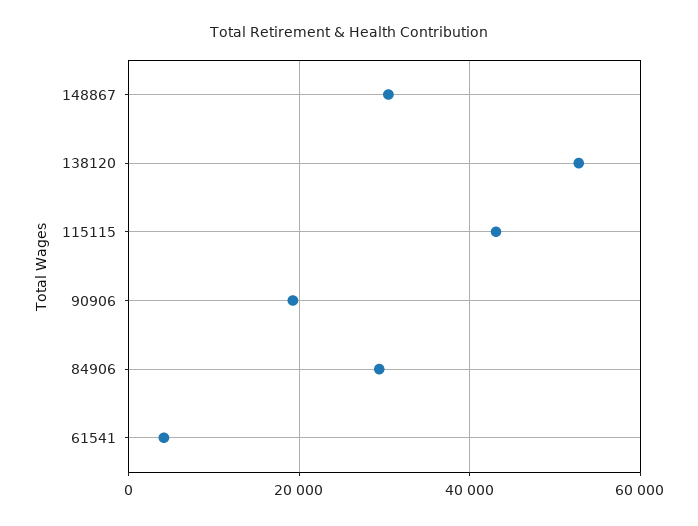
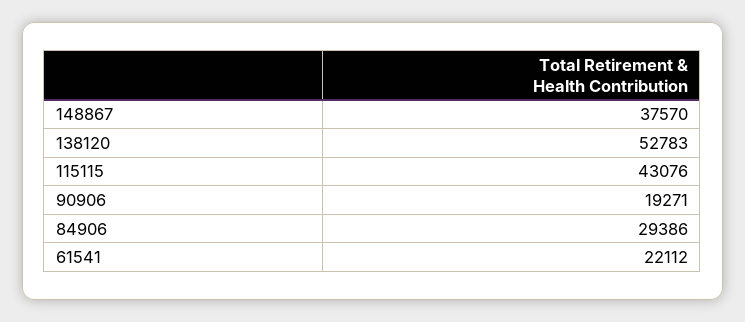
148867: 30000 -> 37570
61541: 4000 -> 22112

